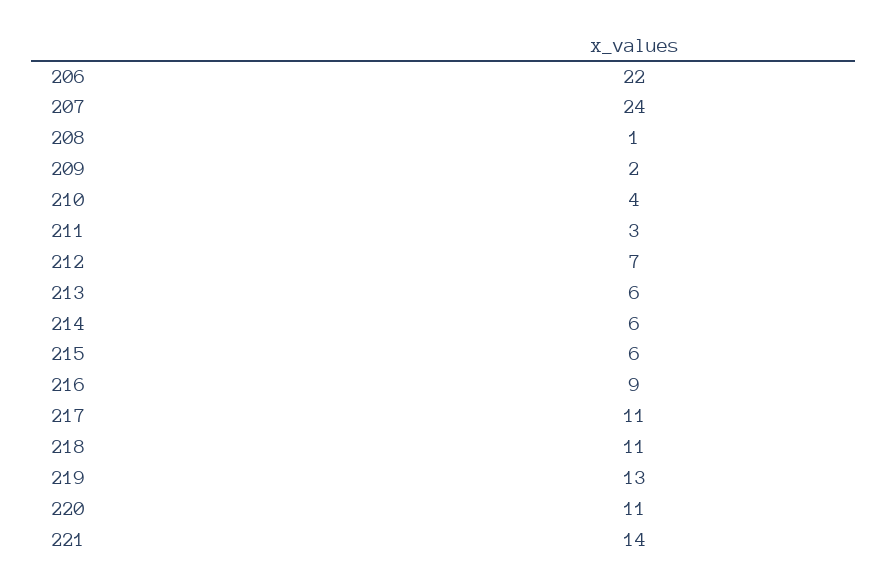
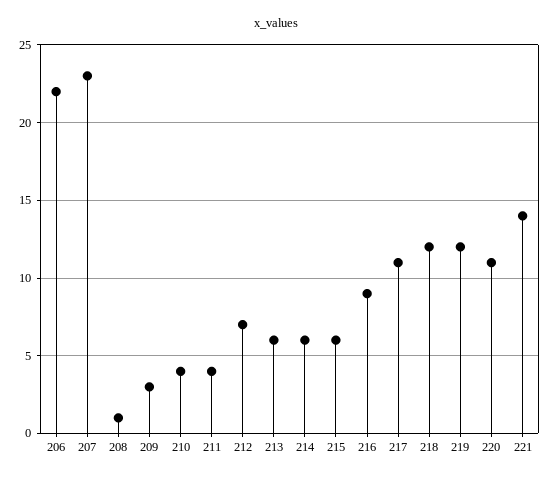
207: 24 -> 23
209: 2 -> 3
211: 3 -> 4
218: 11 -> 12
219: 13 -> 12

